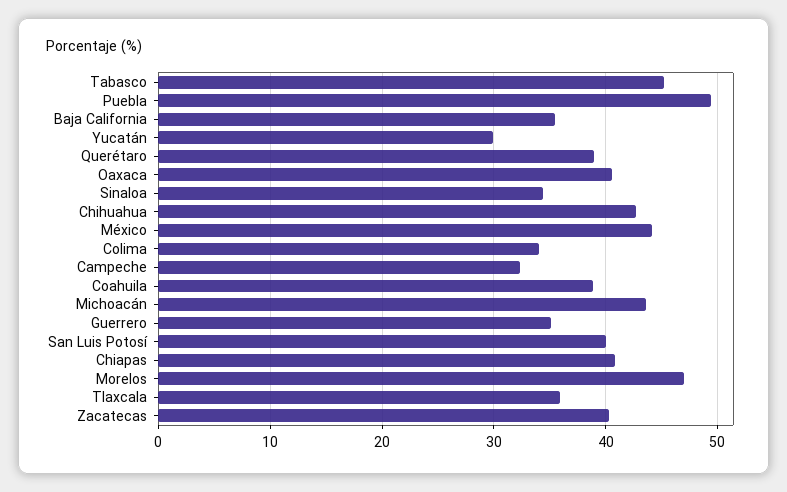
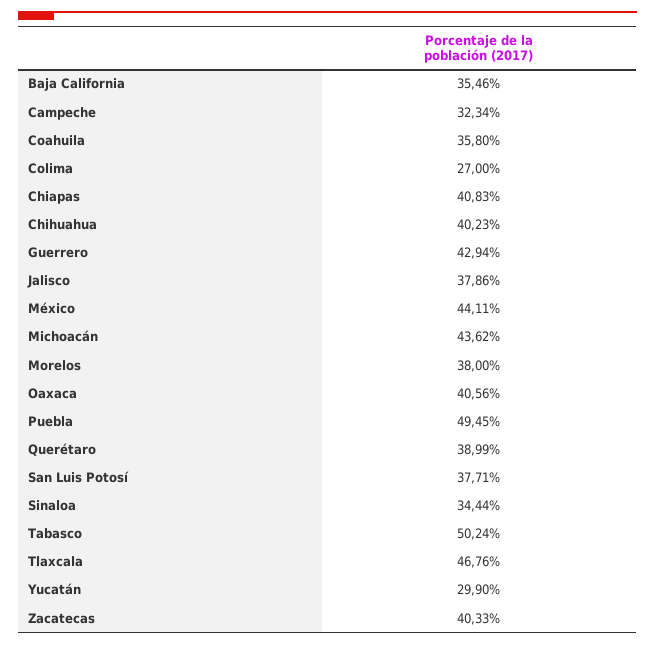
Tabasco: 45 -> 50.24
Chihuahua: 43 -> 40.23
Colima: 34 -> 27
Coahuila: 39 -> 35.8
Guerrero: 35 -> 42.94
San Luis Potosí: 40 -> 37.71
Morelos: 47 -> 38
Tlaxcala: 36 -> 46.76
Jalisco: none -> 37.86

